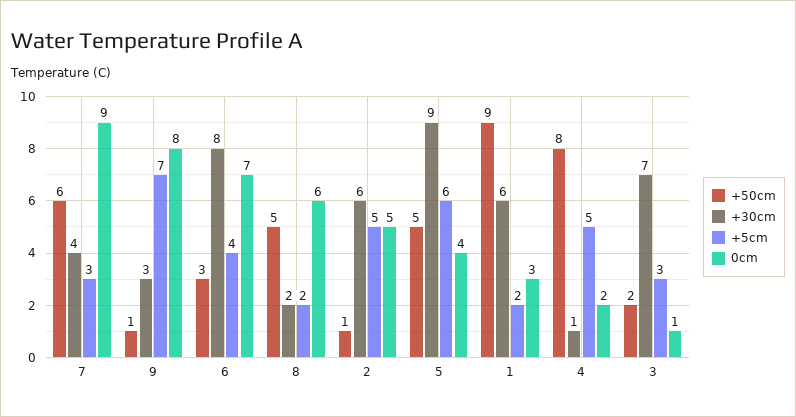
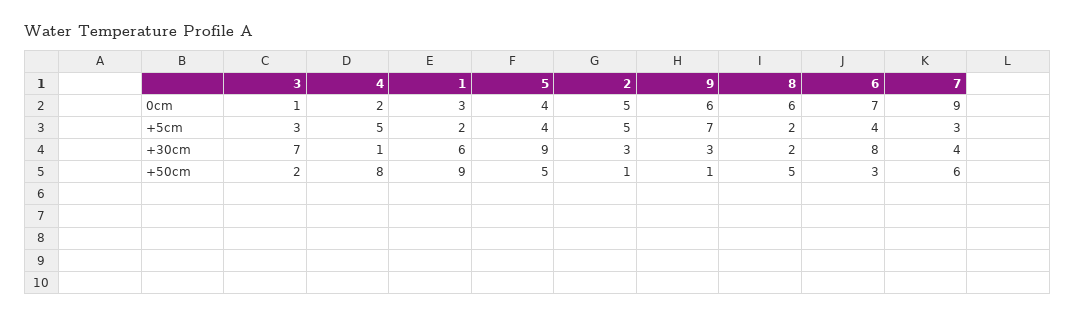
0cm, 9: 8 -> 6
+30cm, 2: 6 -> 3
+5cm, 5: 6 -> 4

